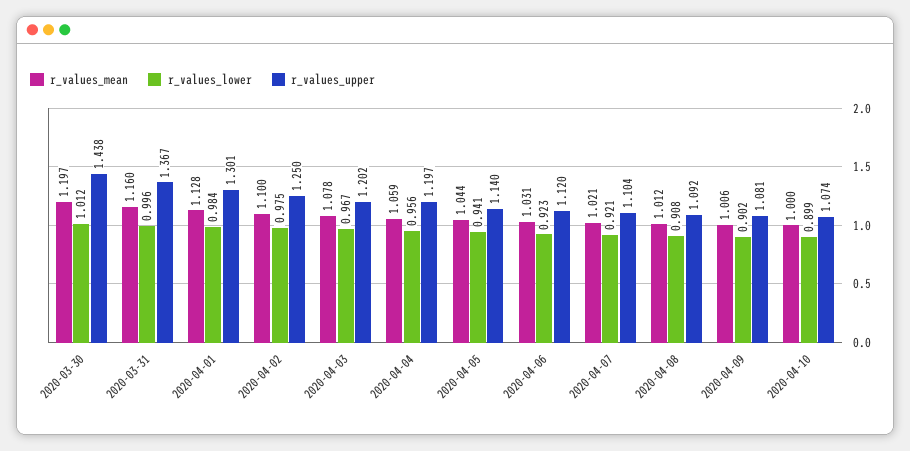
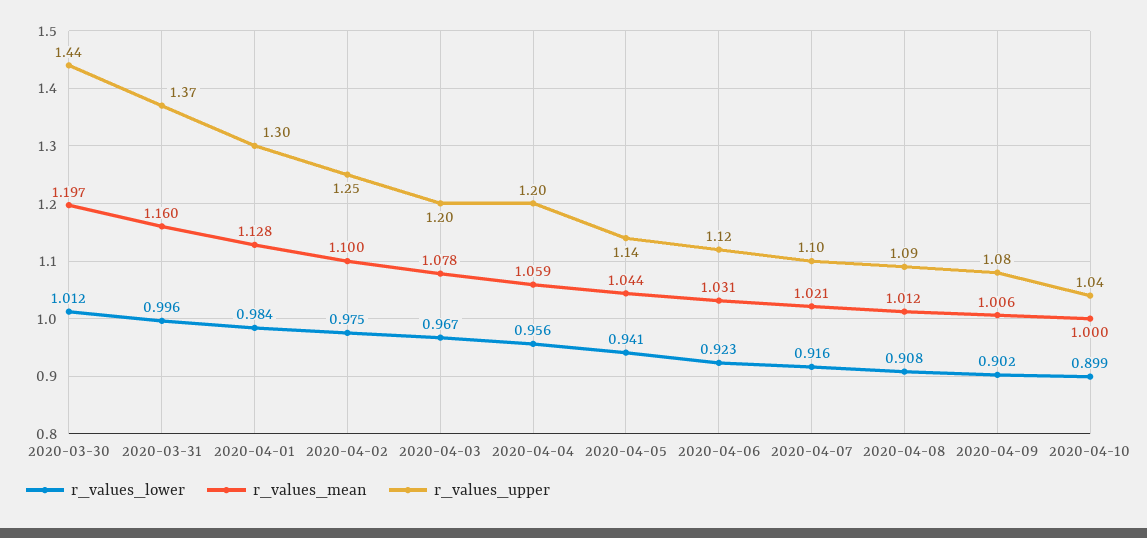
r_values_lower, 2020-04-07: 0.921 -> 0.916
r_values_upper, 2020-04-10: 1.074 -> 1.04

